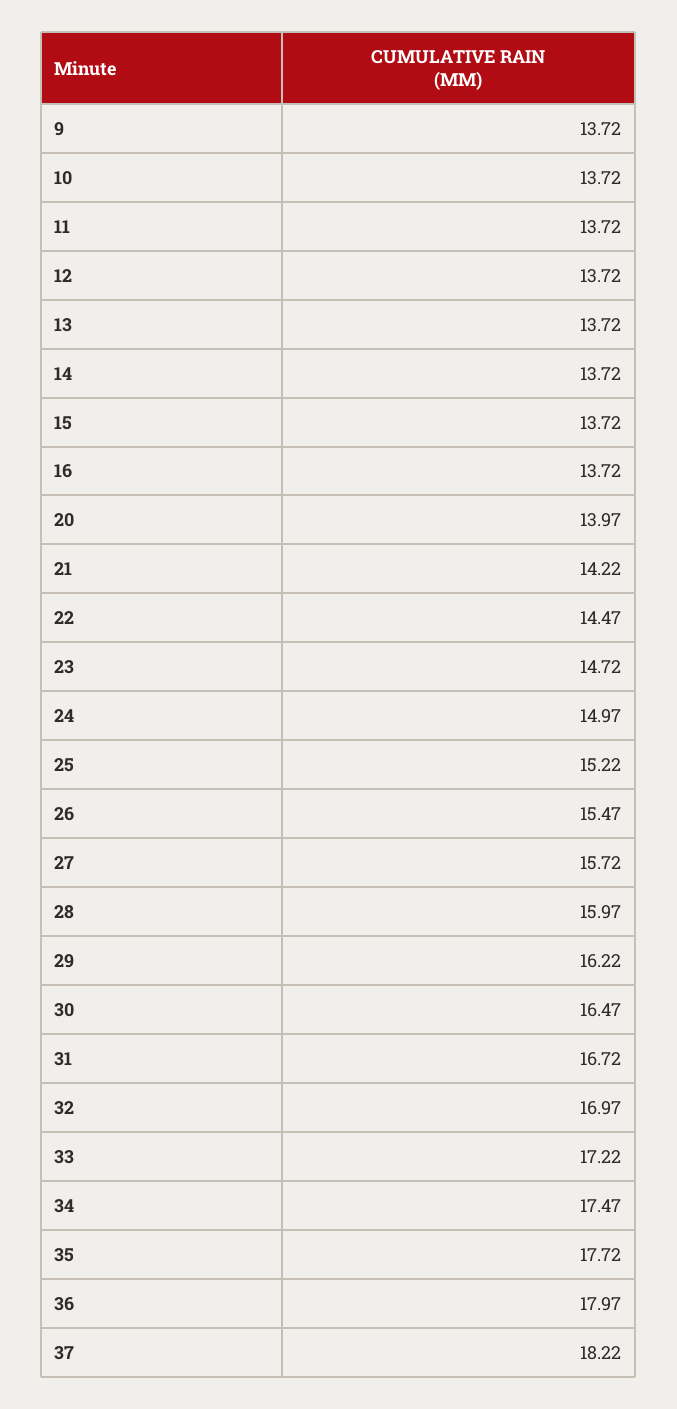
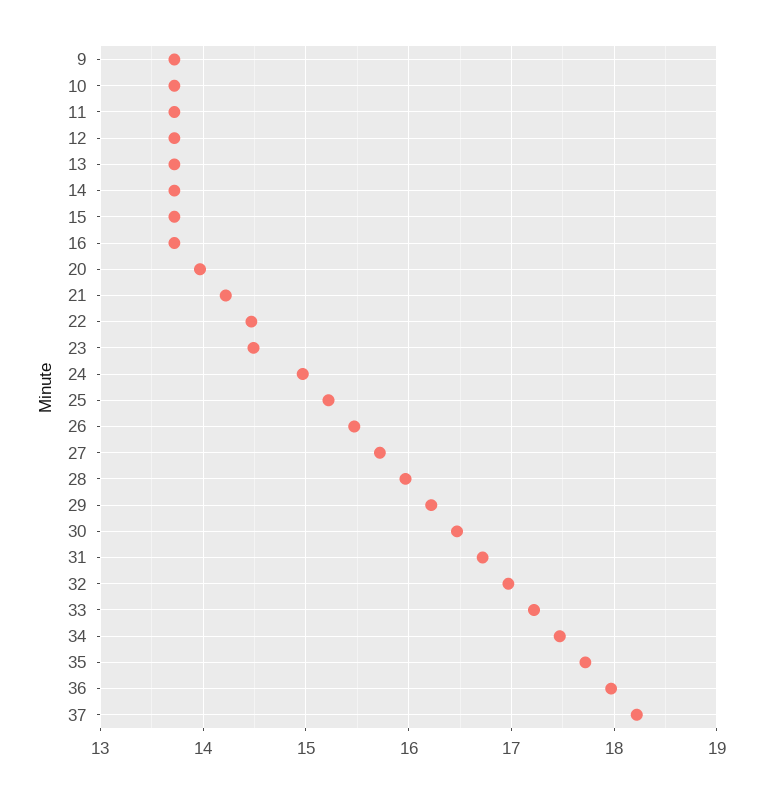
23: 14.72 -> 14.5

